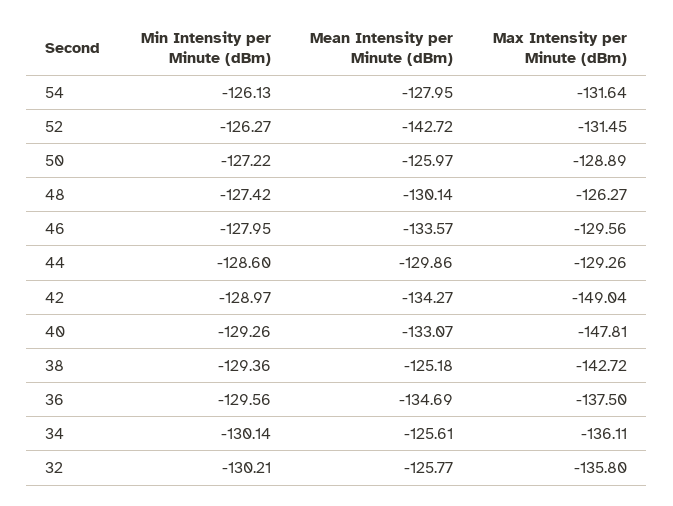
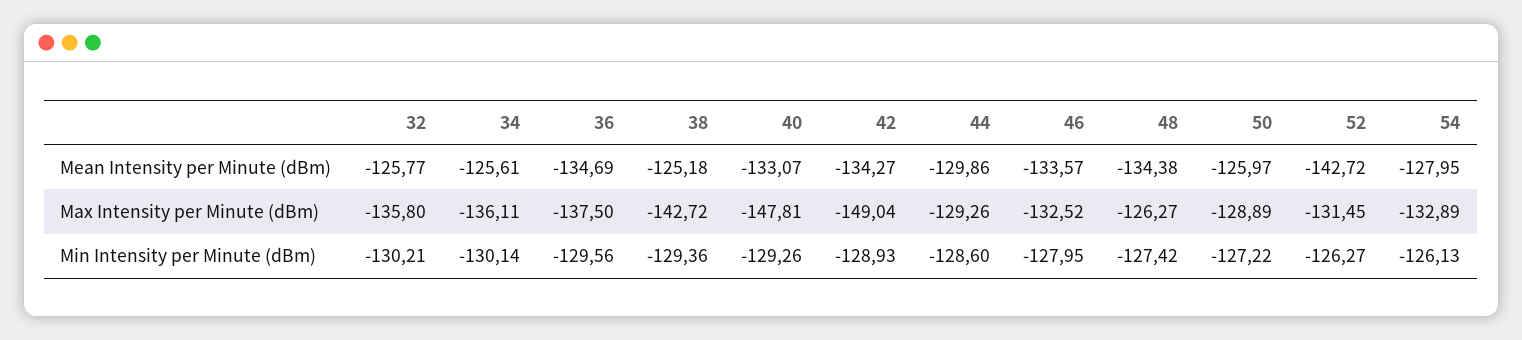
Max Intensity per Minute (dBm), 54: -131.64 -> -132.89
Mean Intensity per Minute (dBm), 48: -130.14 -> -134.38
Max Intensity per Minute (dBm), 46: -129.56 -> -132.52
Min Intensity per Minute (dBm), 42: -128.97 -> -128.93

